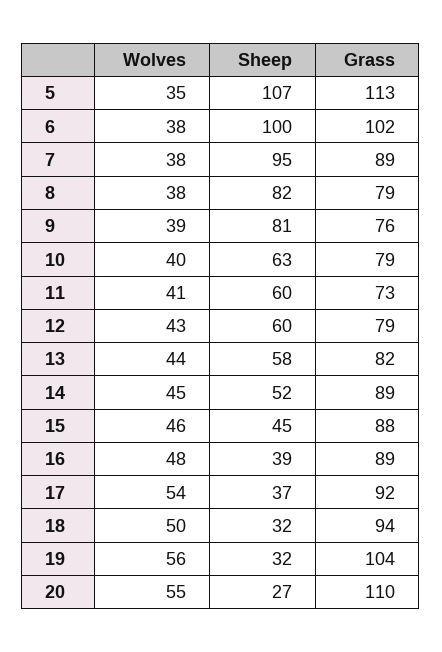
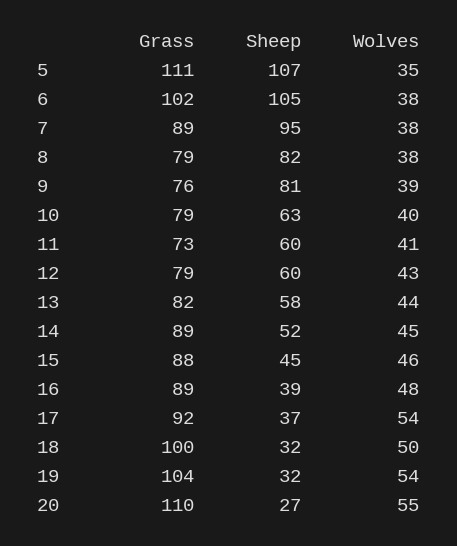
Grass, 5: 113 -> 111
Sheep, 6: 100 -> 105
Grass, 18: 94 -> 100
Wolves, 19: 56 -> 54

